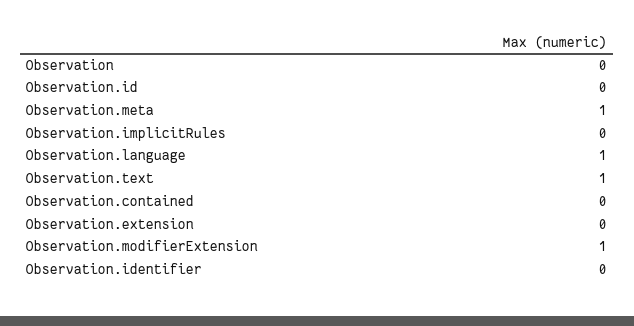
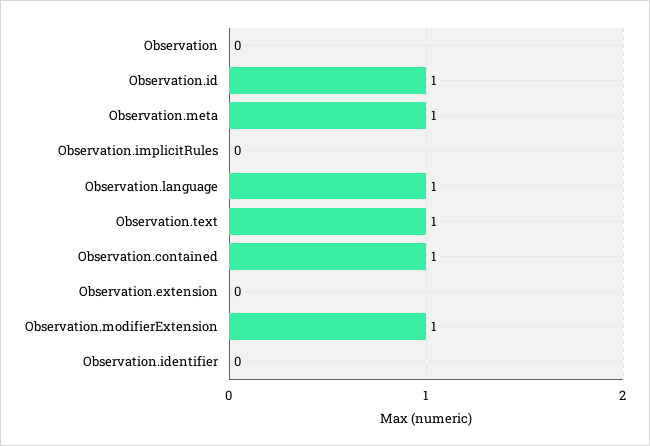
Observation.id: 0 -> 1
Observation.contained: 0 -> 1

